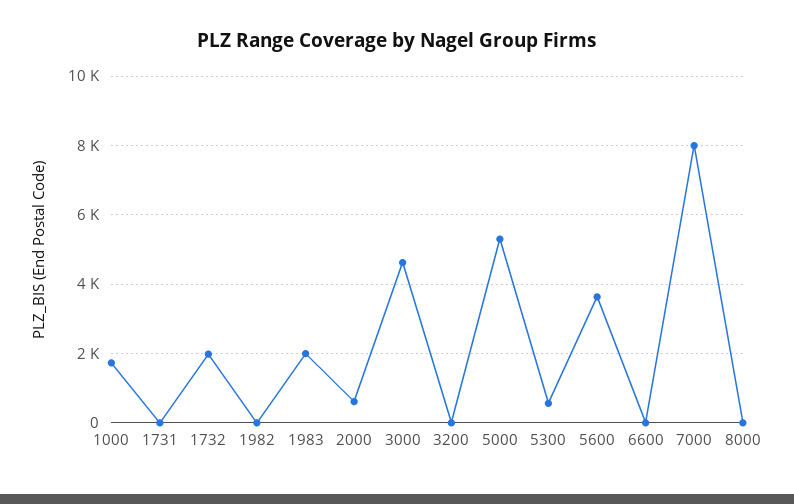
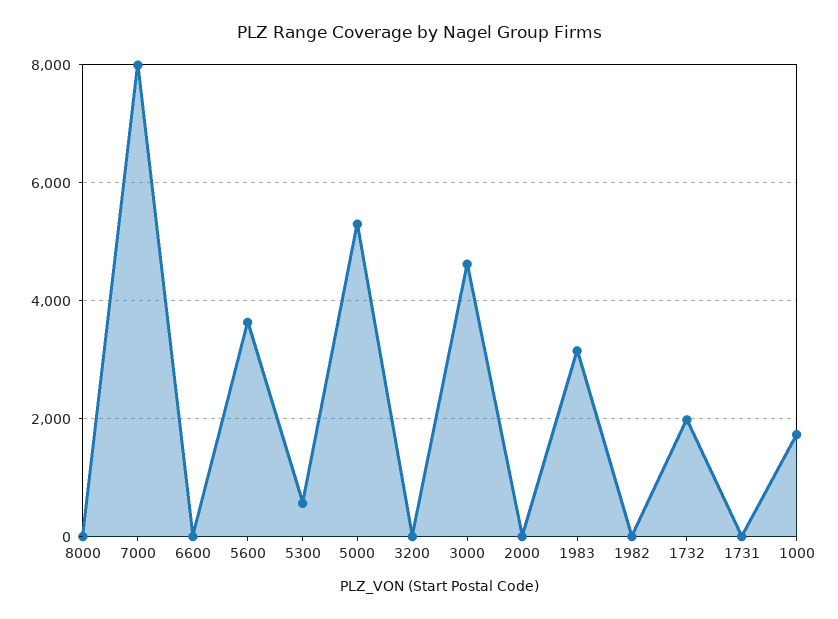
1983: 2000 -> 3200
2000: 600 -> 0

